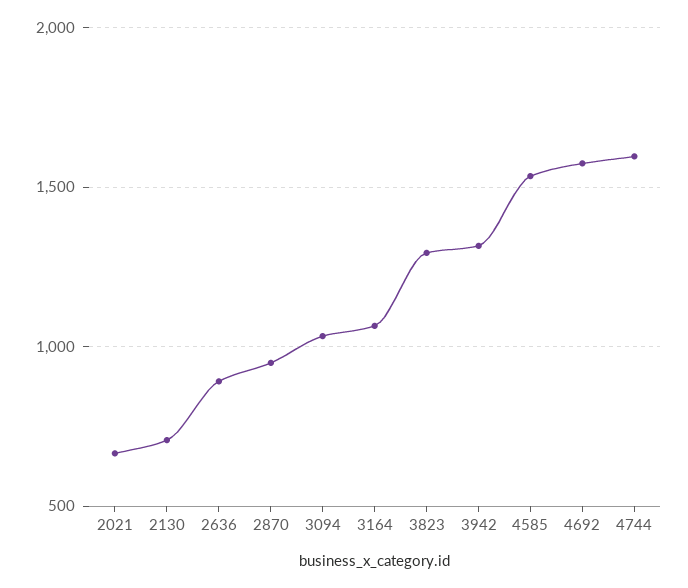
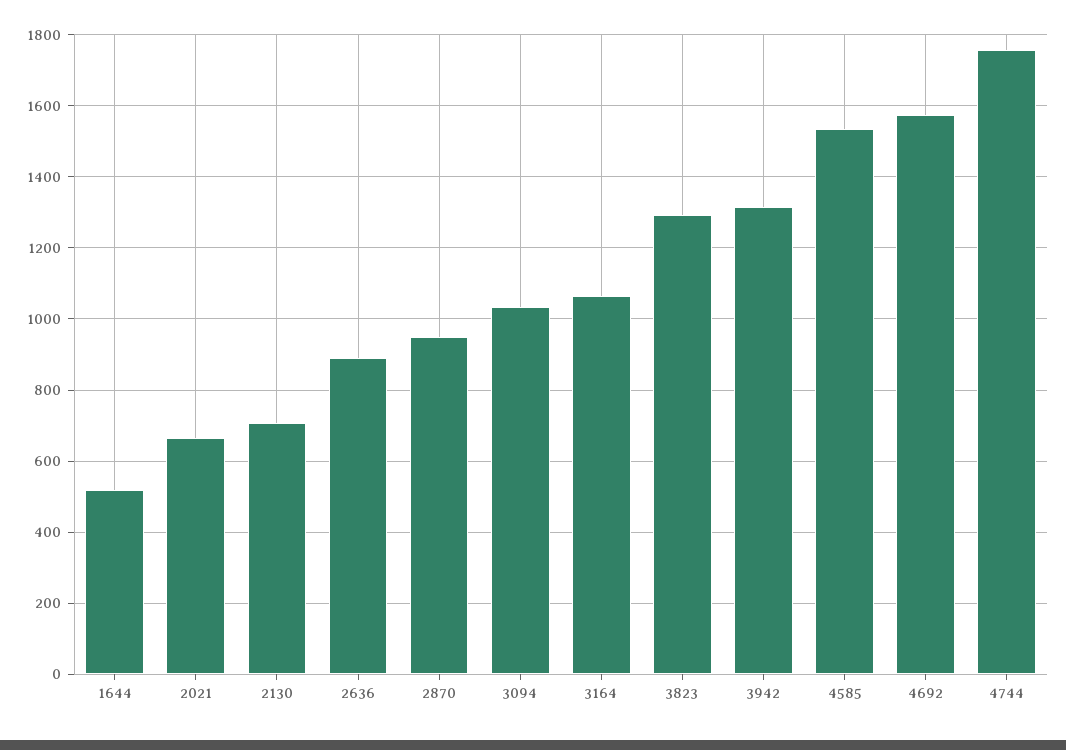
4744: 1600 -> 1760
1644: none -> 520

